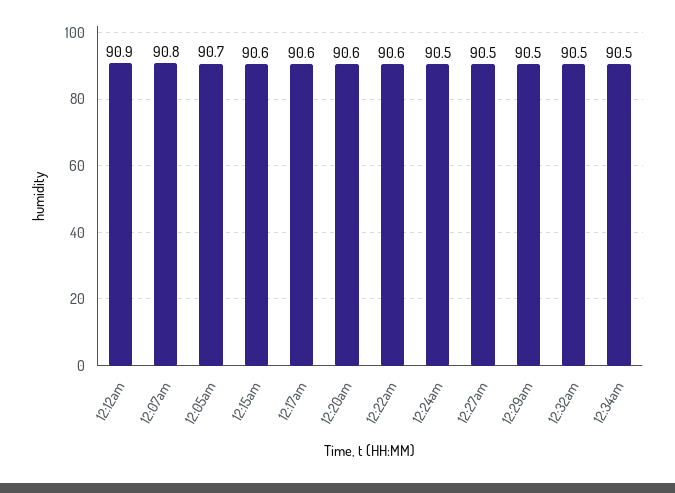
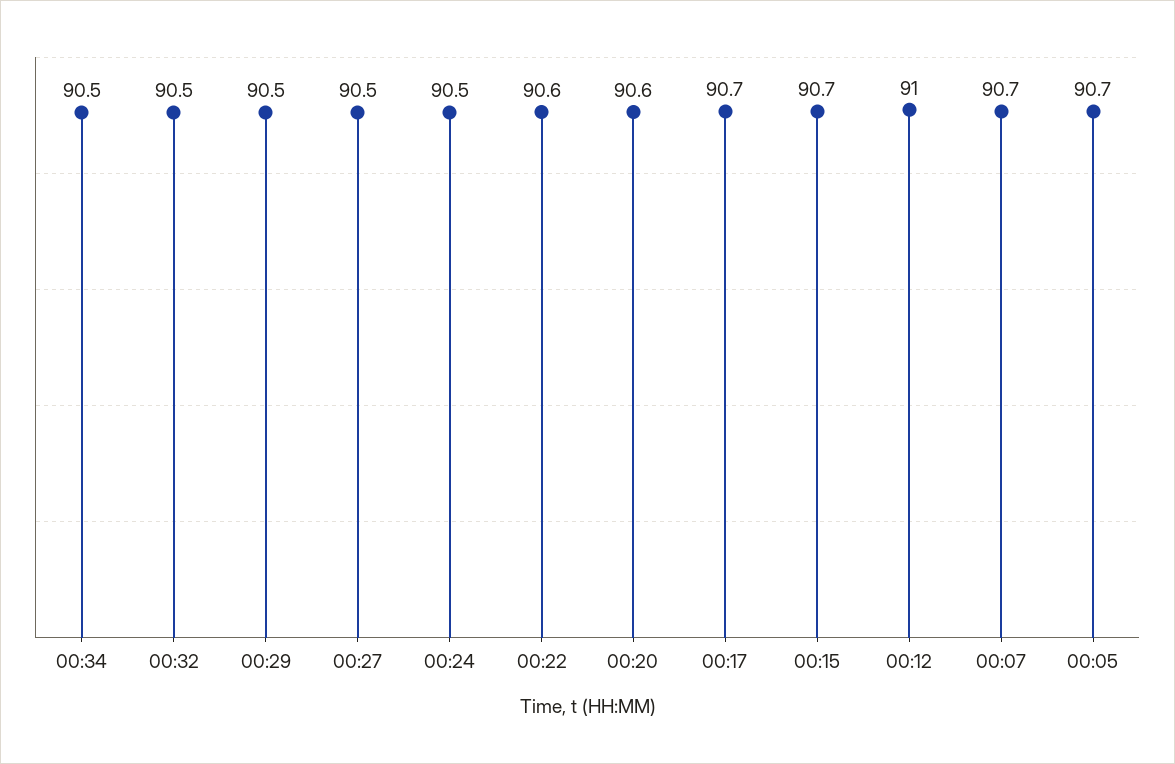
12:12am: 90.9 -> 91
12:07am: 90.8 -> 90.7
12:15am: 90.6 -> 90.7
12:17am: 90.6 -> 90.7

